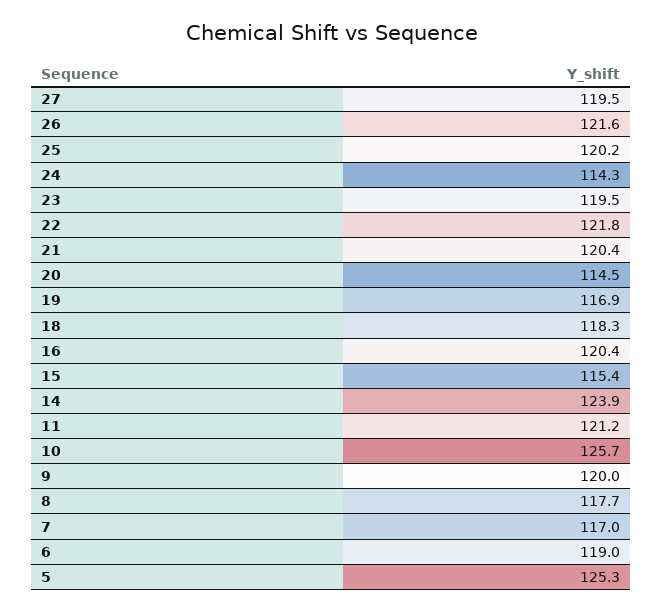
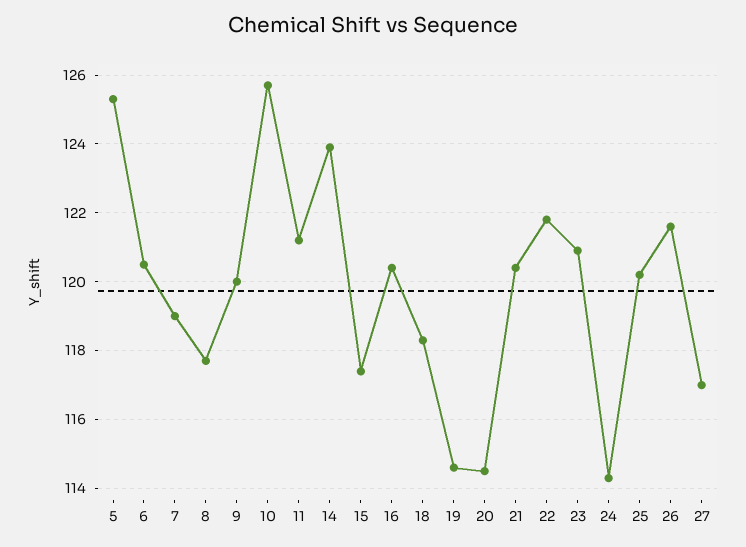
27: 119.5 -> 117
23: 119.5 -> 121
19: 116.9 -> 114.5
15: 115.4 -> 117.5
7: 117 -> 119
6: 119 -> 120.5

